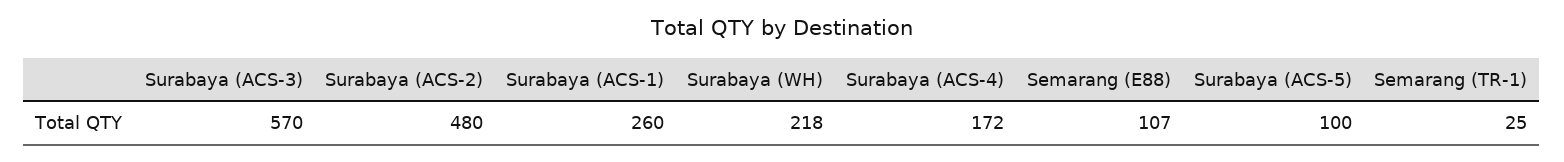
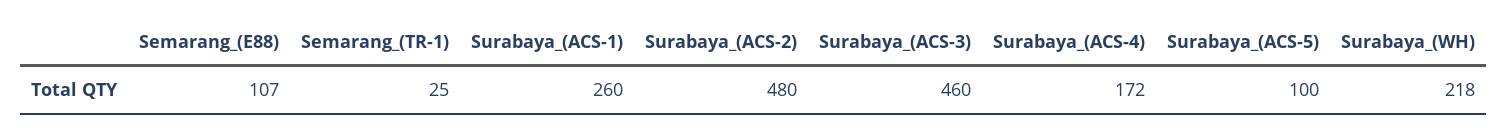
Surabaya (ACS-3): 570 -> 460

